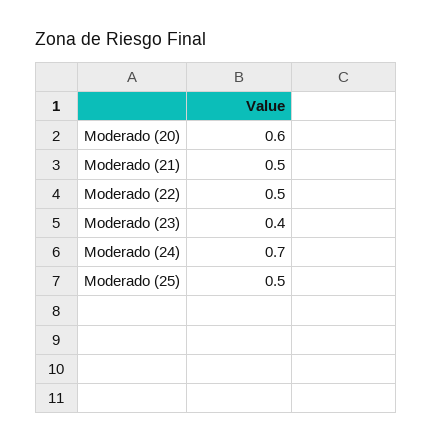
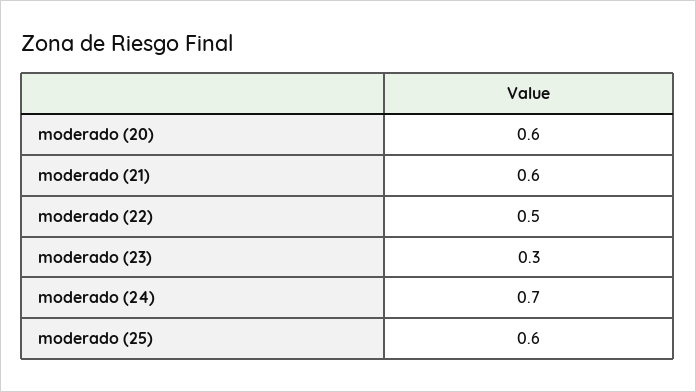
Moderado (21): 0.5 -> 0.6
Moderado (23): 0.4 -> 0.3
Moderado (25): 0.5 -> 0.6

